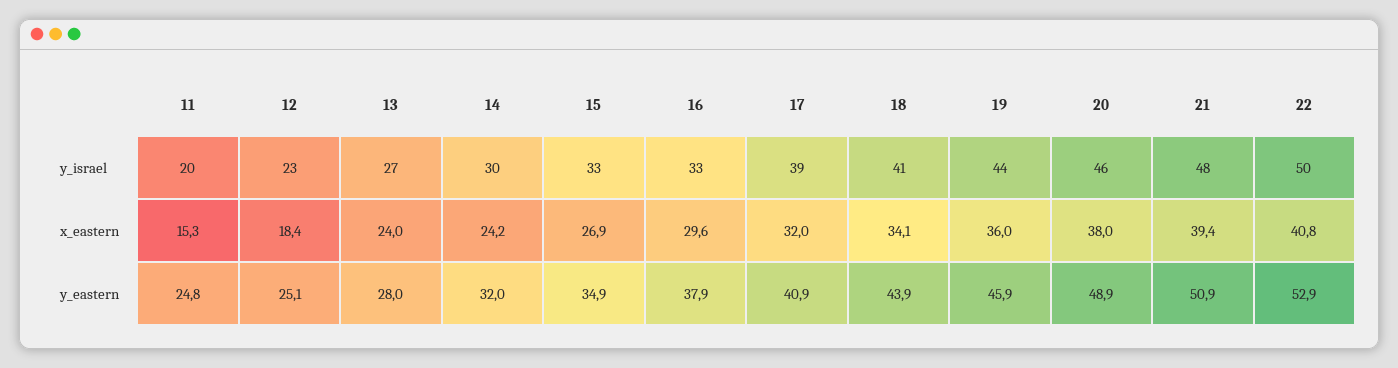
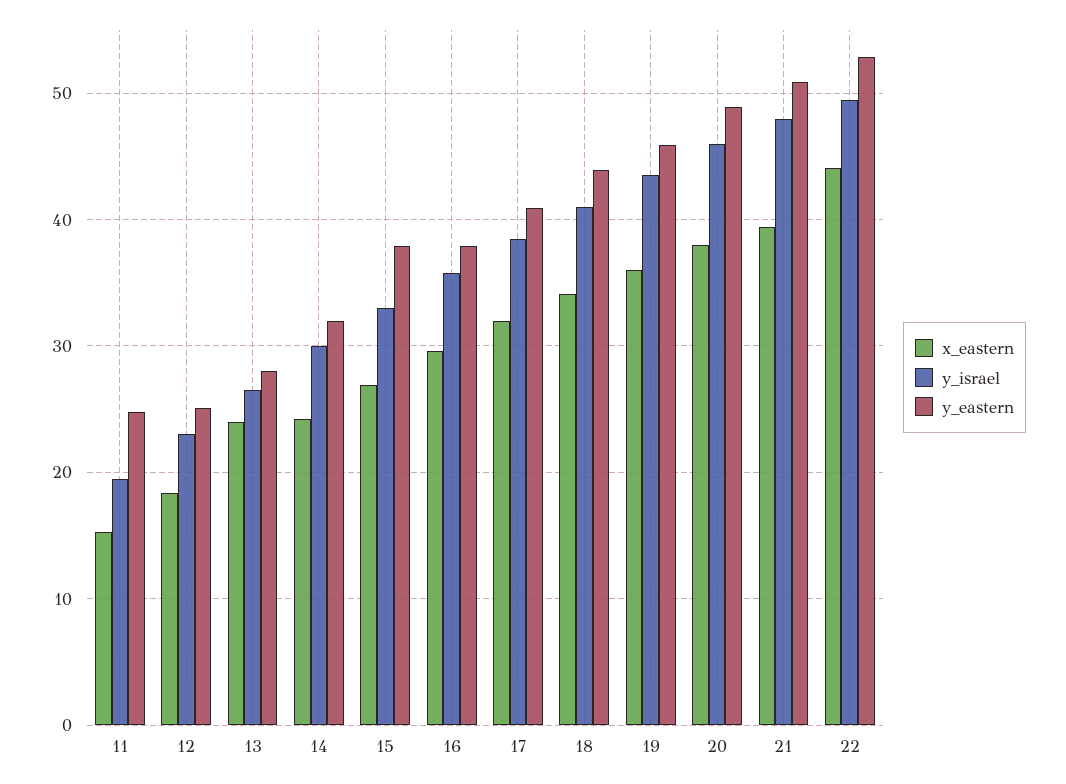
y_israel, 16: 33 -> 36
x_eastern, 22: 40.8 -> 44
y_eastern, 15: 34.9 -> 38

